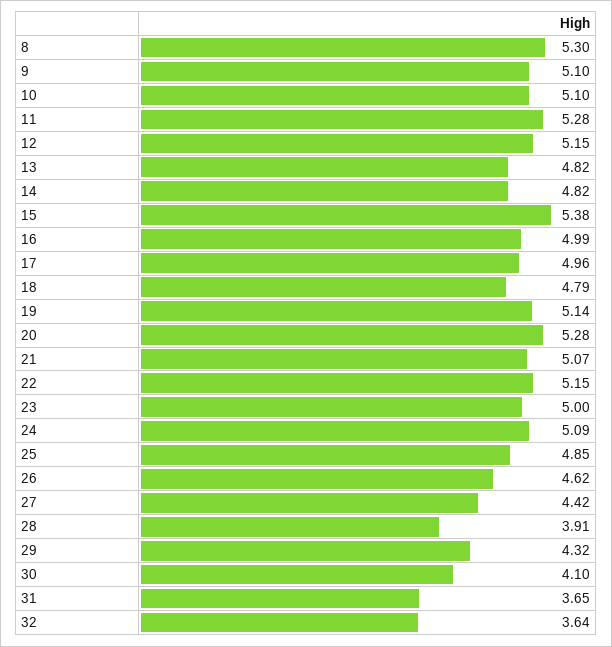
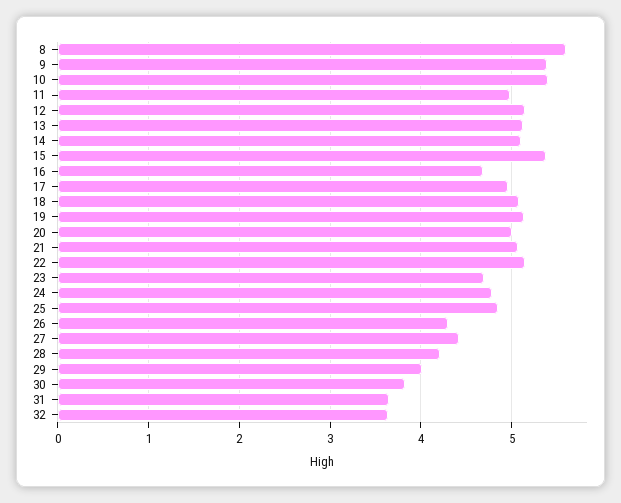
8: 5.3 -> 5.6
9: 5.1 -> 5.4
10: 5.1 -> 5.4
11: 5.28 -> 5
13: 4.82 -> 5.1
14: 4.82 -> 5.1
16: 4.99 -> 4.7
18: 4.79 -> 5.1
20: 5.28 -> 5
23: 5 -> 4.7
24: 5.09 -> 4.8
26: 4.62 -> 4.3
28: 3.91 -> 4.2
29: 4.32 -> 4
30: 4.1 -> 3.8

